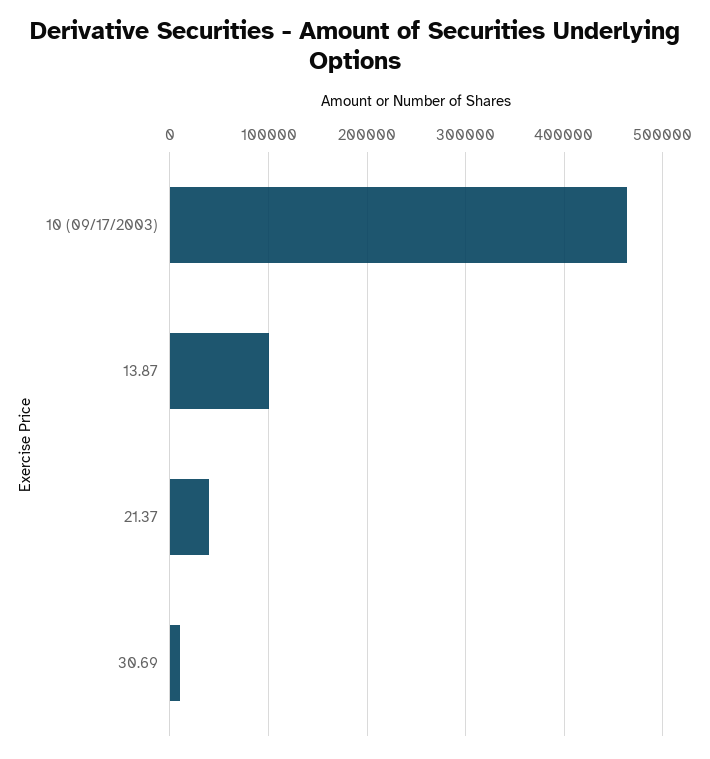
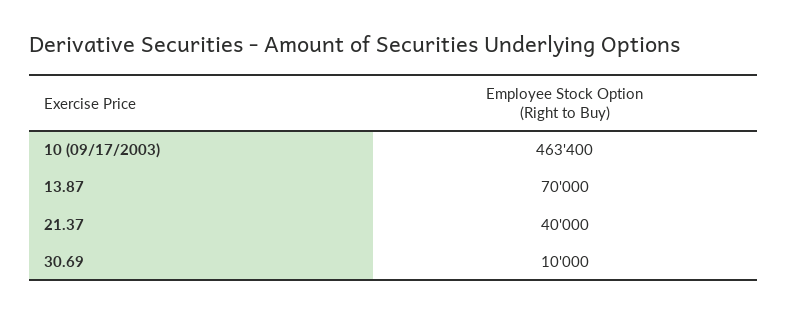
13.87: 100000 -> 70000

